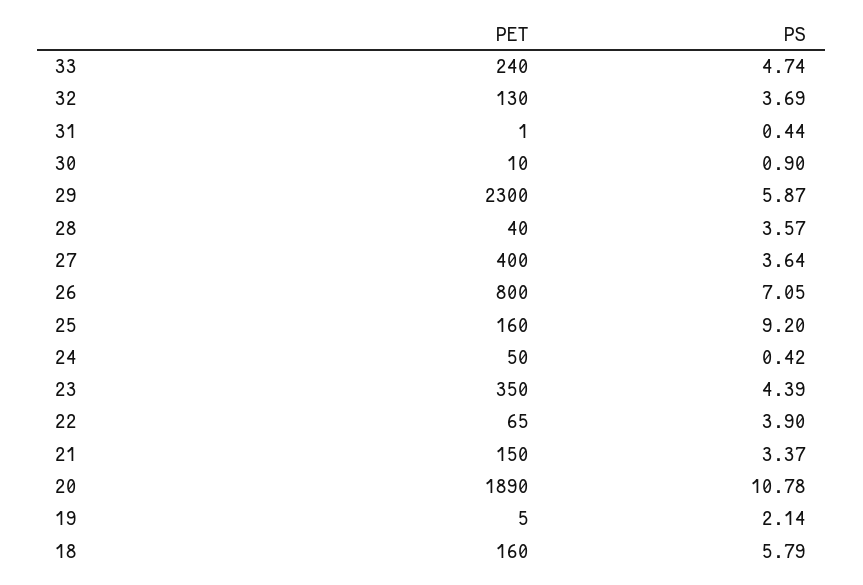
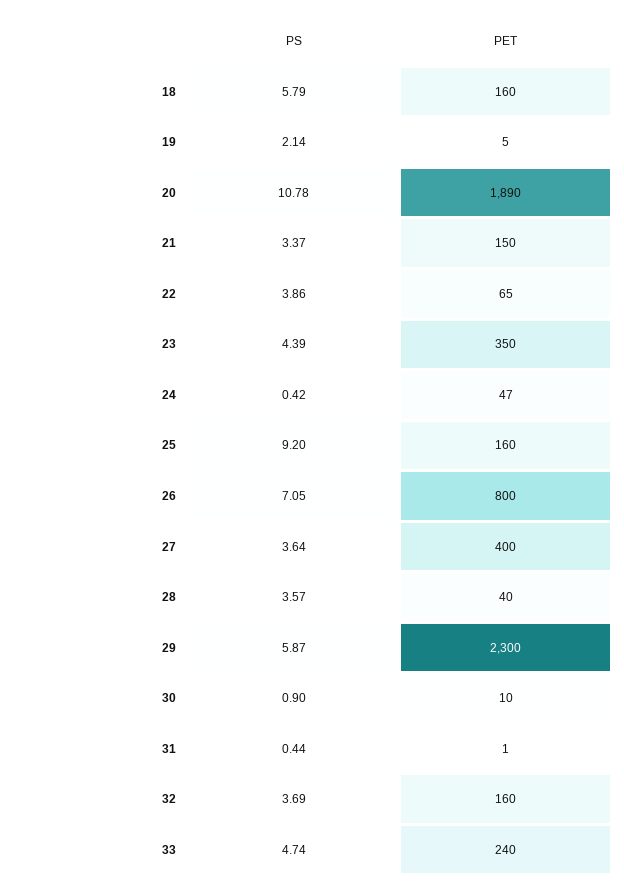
PET, 32: 130 -> 160
PET, 24: 50 -> 47
PS, 22: 3.9 -> 3.86

